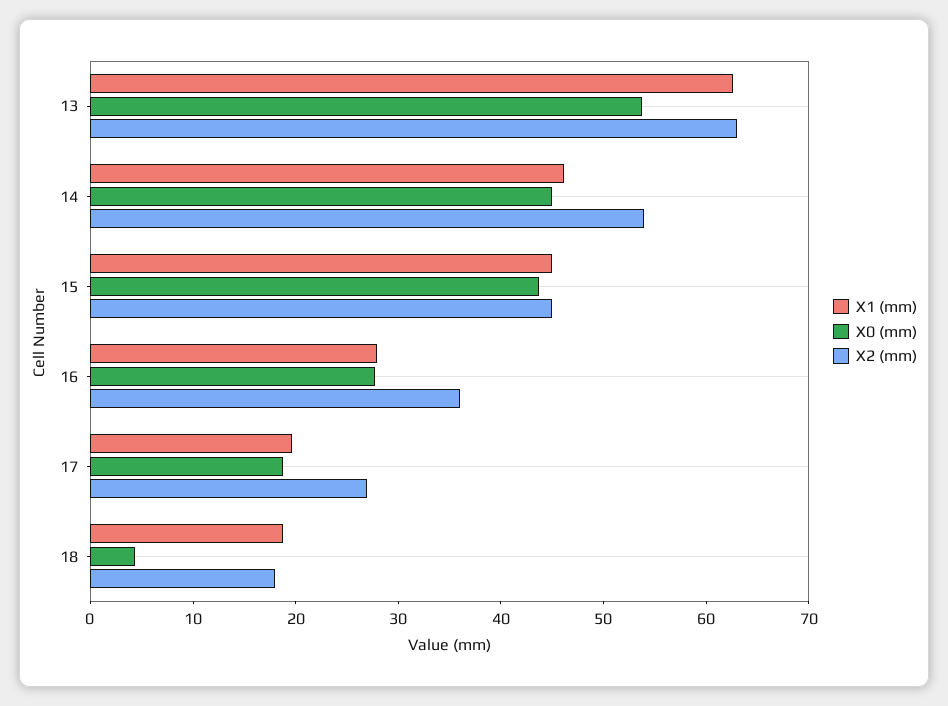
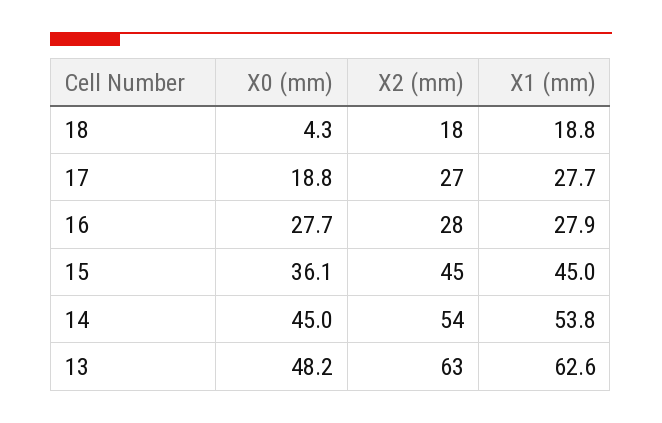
X0 (mm), 13: 54 -> 48.2
X1 (mm), 14: 46 -> 53.8
X0 (mm), 15: 44 -> 36.1
X2 (mm), 16: 36 -> 28
X1 (mm), 17: 20 -> 27.7

